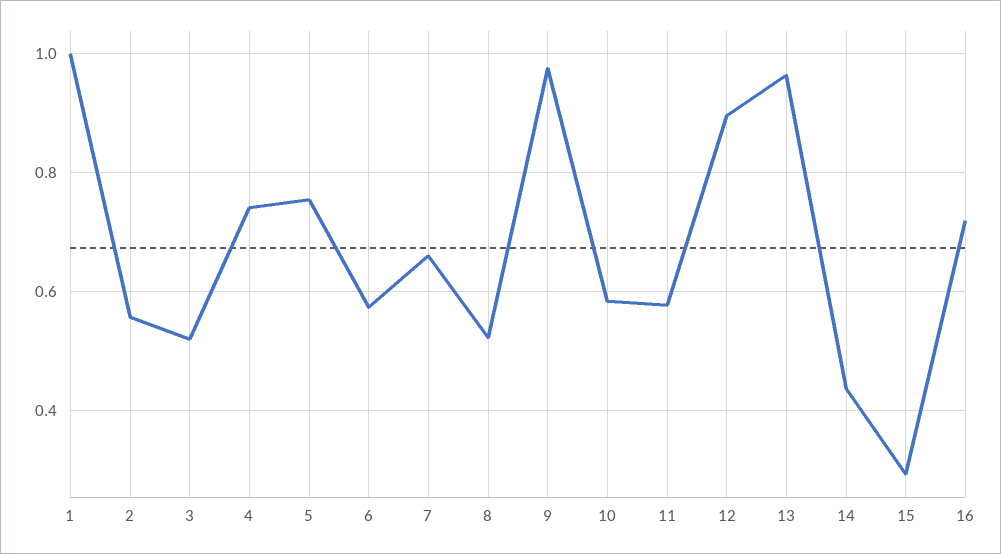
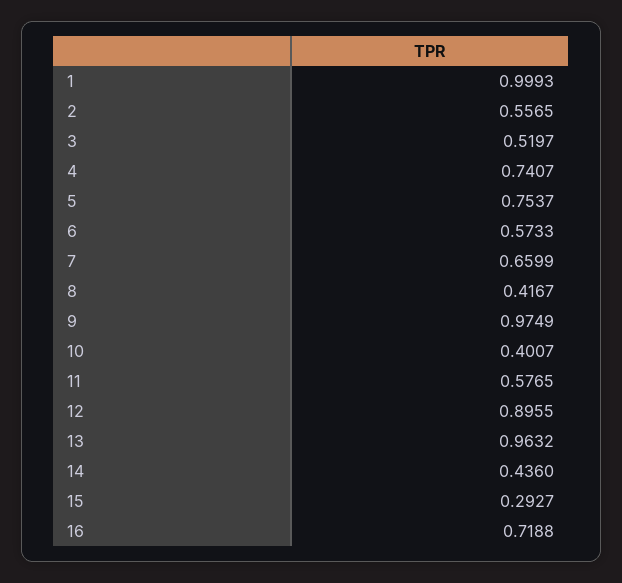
8: 0.52 -> 0.4167
10: 0.58 -> 0.4007

